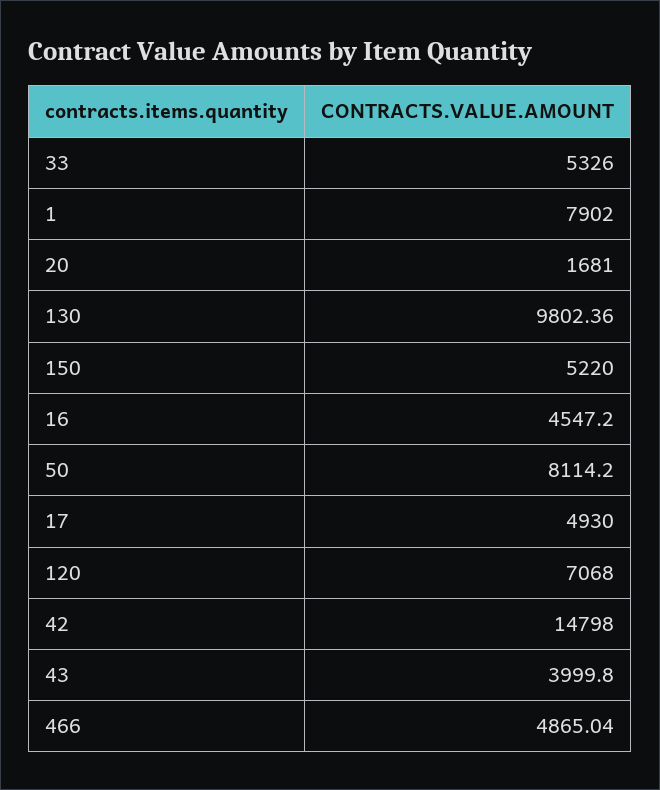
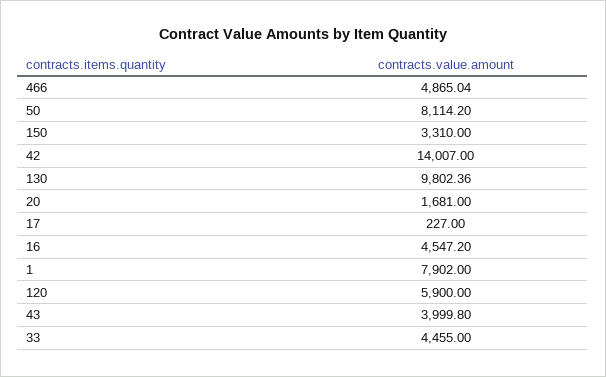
33: 5326 -> 4455
150: 5220 -> 3310
17: 4930 -> 227
120: 7068 -> 5900
42: 14798 -> 14007

